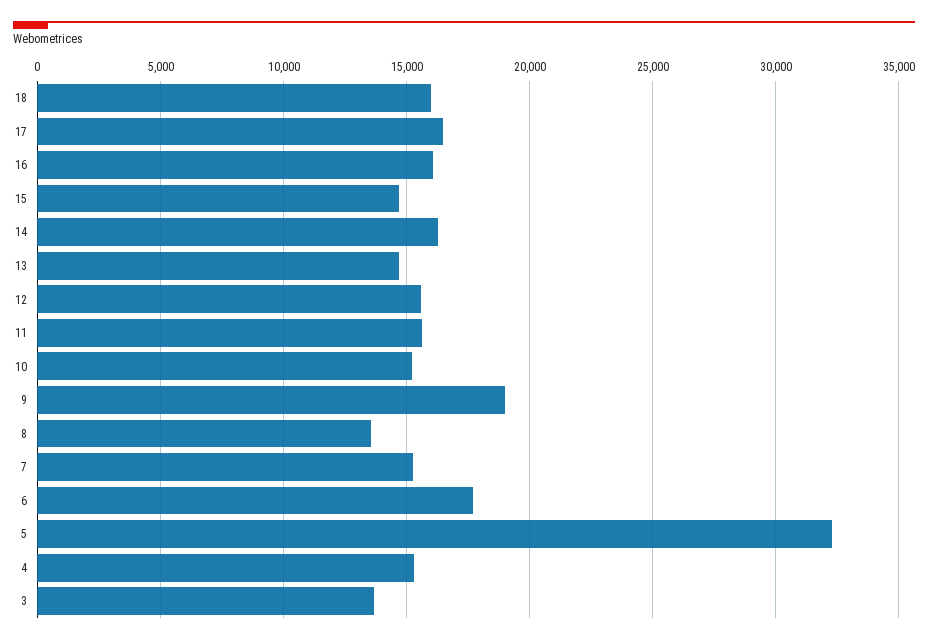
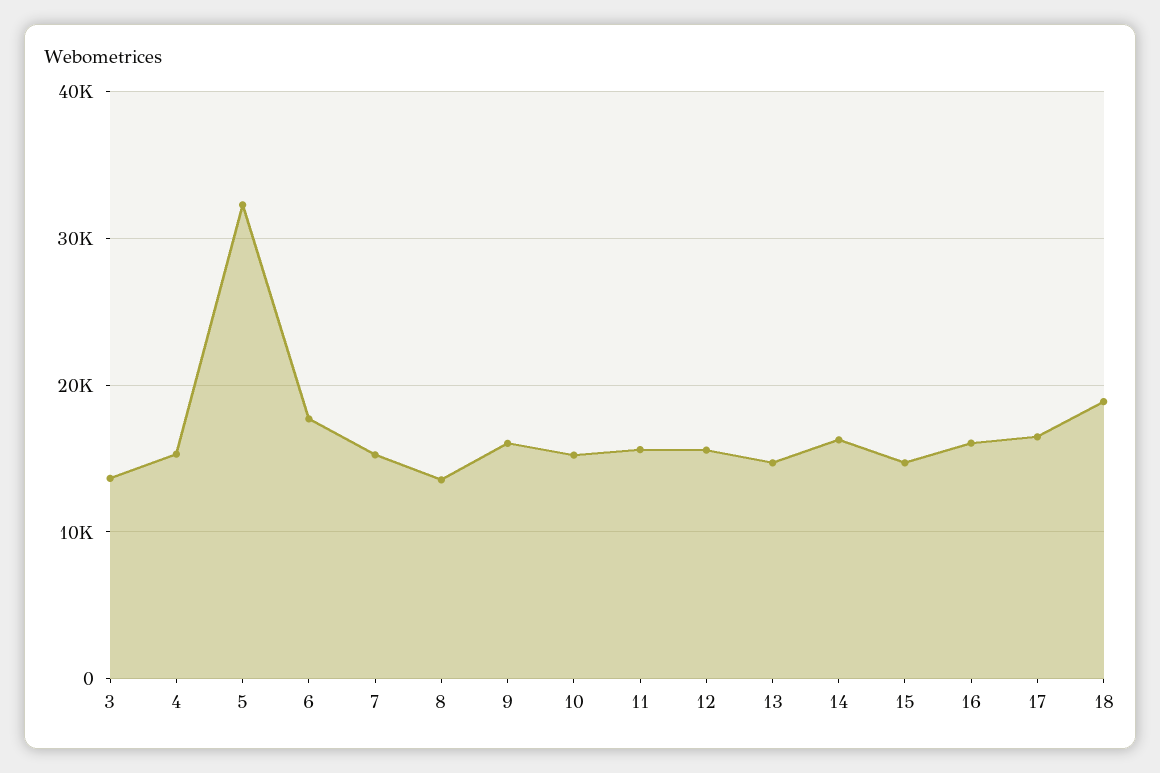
18: 16000 -> 19000
9: 19000 -> 16000

